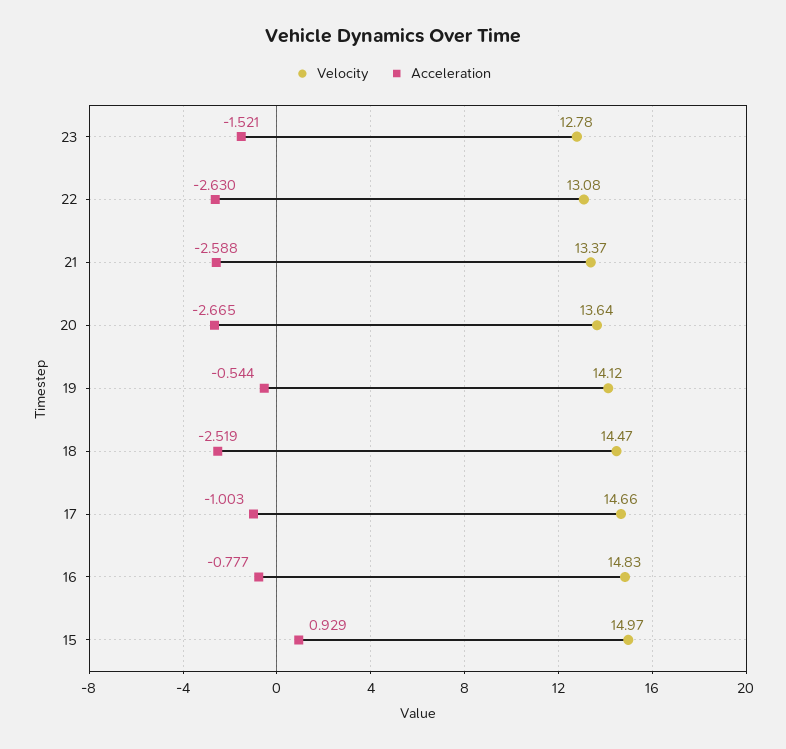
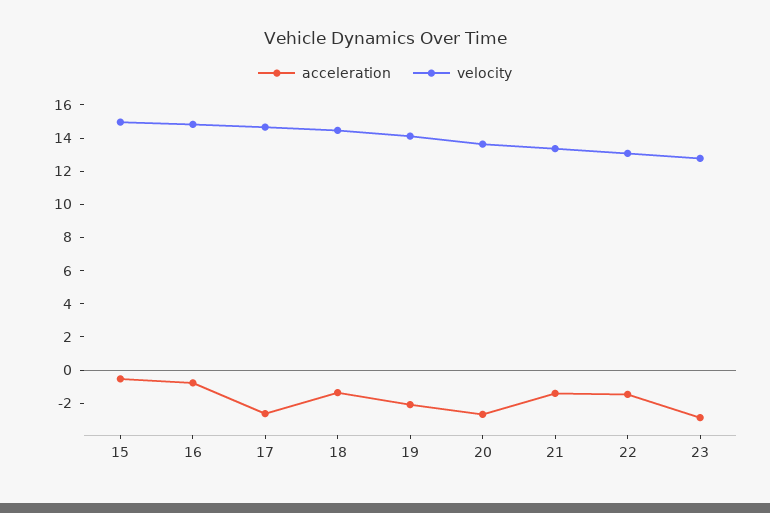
Acceleration, 23: -1.521 -> -3
Acceleration, 22: -2.63 -> -1.5
Acceleration, 21: -2.588 -> -1.5
Acceleration, 19: -0.544 -> -2
Acceleration, 18: -2.519 -> -1.5
Acceleration, 17: -1.003 -> -2.5
Acceleration, 15: 0.929 -> -0.5

